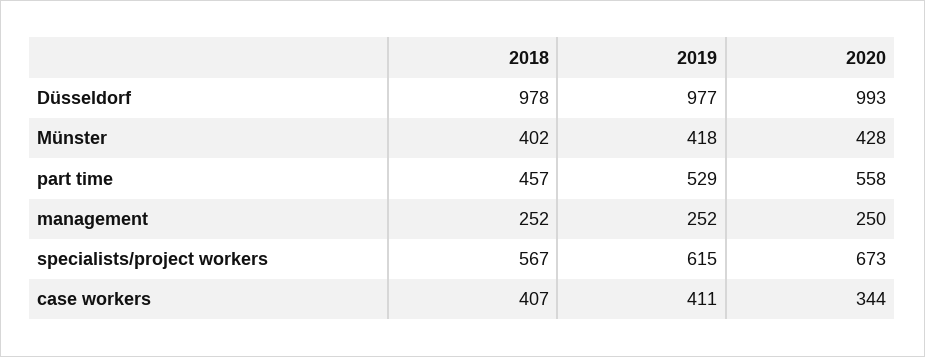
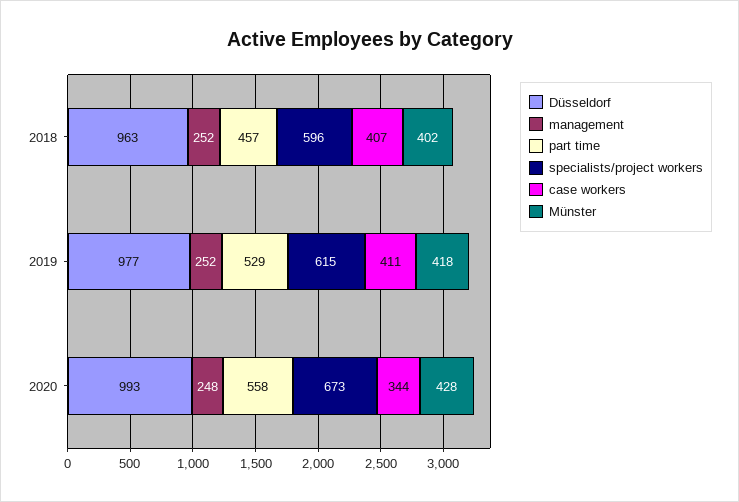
Düsseldorf, 2018: 978 -> 963
management, 2020: 250 -> 248
specialists/project workers, 2018: 567 -> 596

